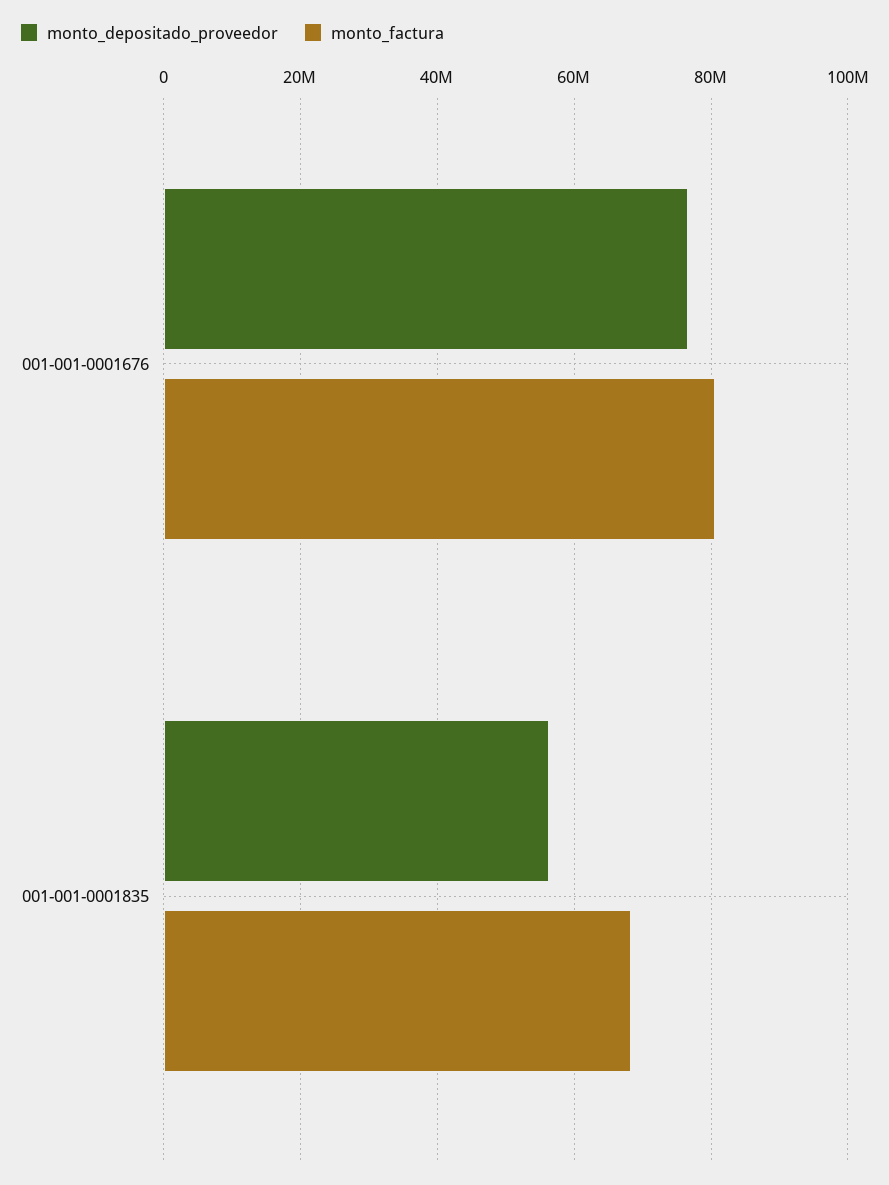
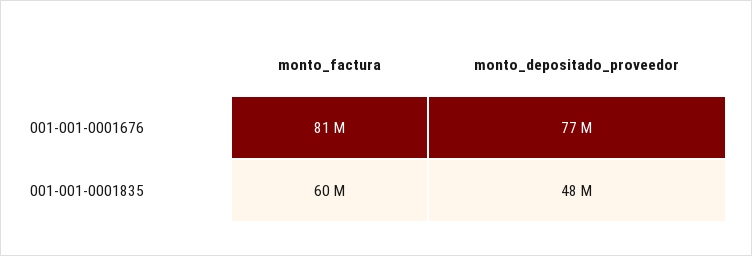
monto_depositado_proveedor, 001-001-0001835: 56000000 -> 48000000
monto_factura, 001-001-0001835: 68000000 -> 60000000

